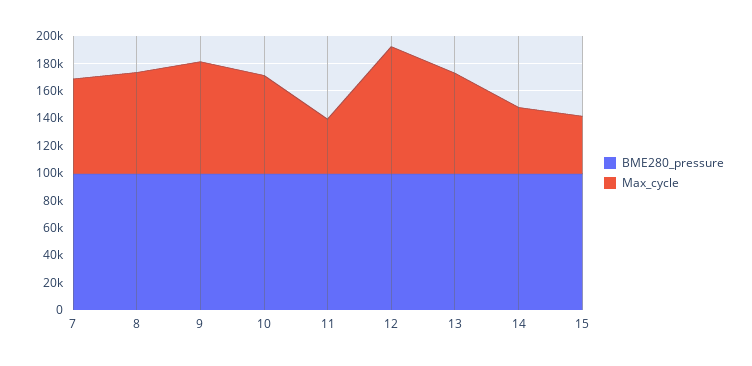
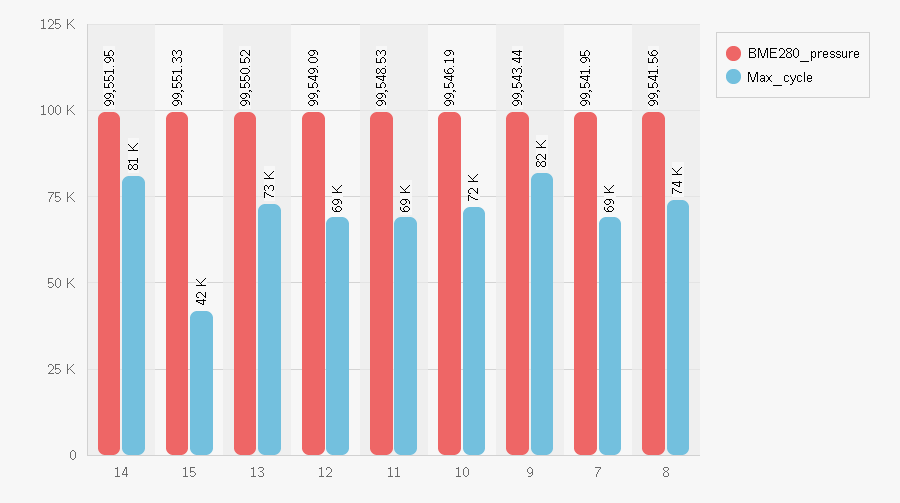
Max_cycle, 11: 40000 -> 69000
Max_cycle, 12: 90000 -> 69000
Max_cycle, 14: 50000 -> 81000

